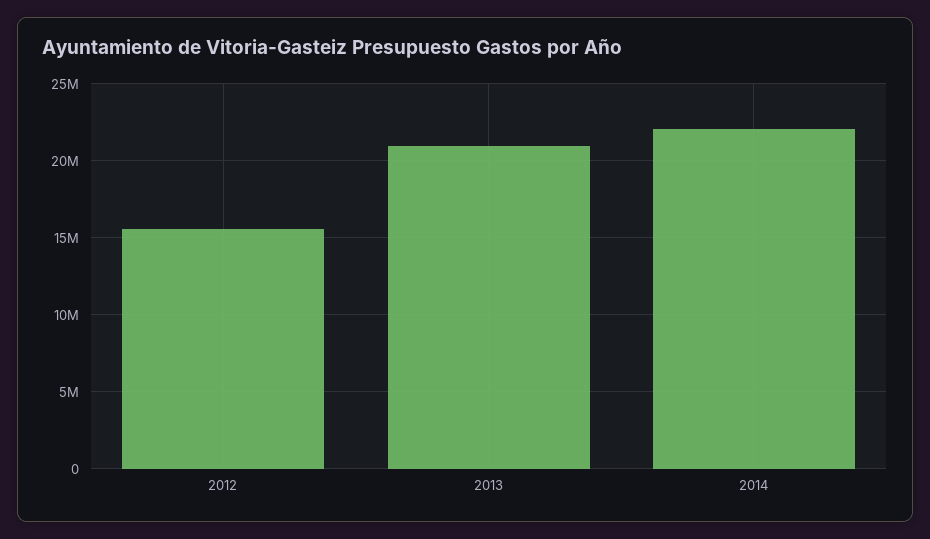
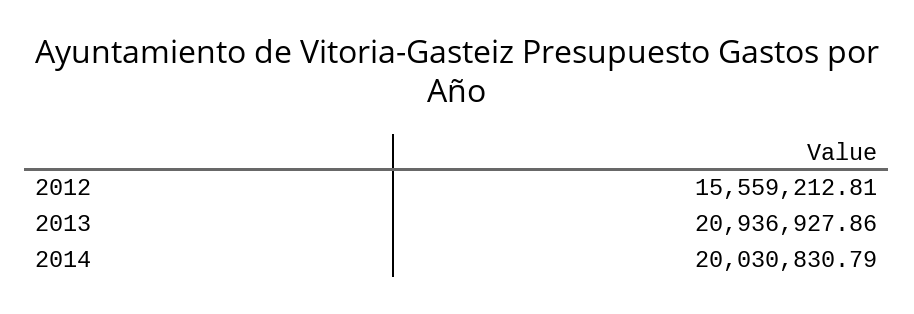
2014: 22000000 -> 20030830.79

